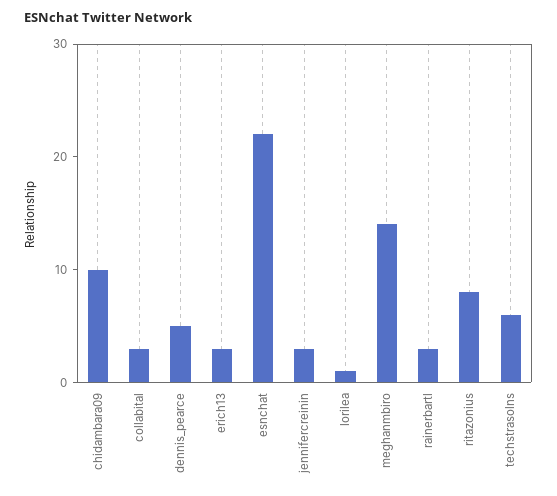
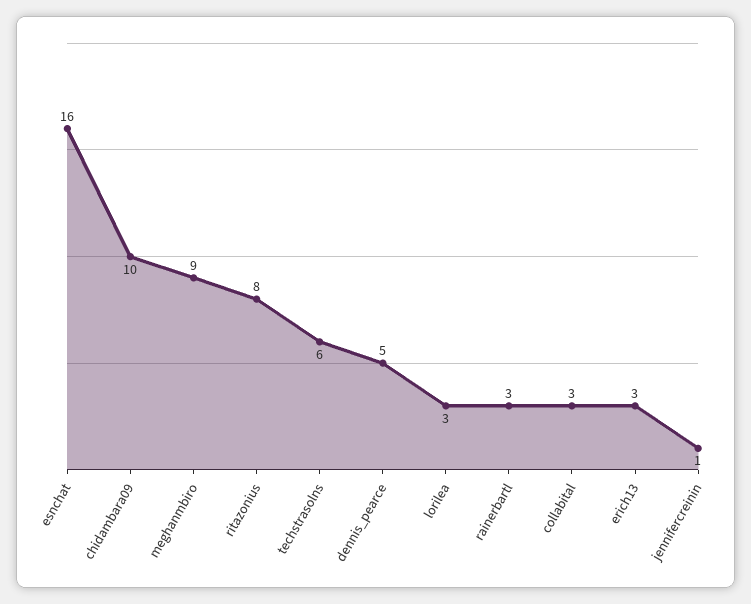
esnchat: 22 -> 16
jennifercreinin: 3 -> 1
lorilea: 1 -> 3
meghanmbiro: 14 -> 9

